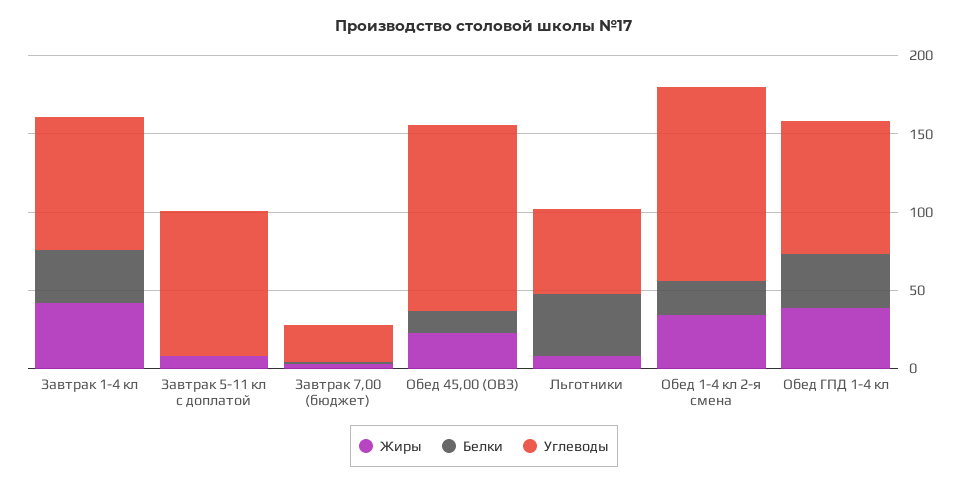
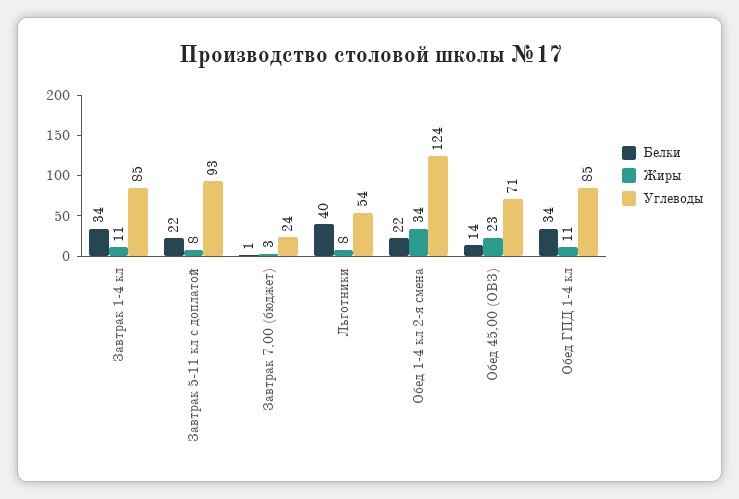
Жиры, Завтрак 1-4 кл: 40 -> 11
Белки, Завтрак 5-11 кл с доплатой: 0 -> 22
Углеводы, Обед 45,00 (ОВЗ): 120 -> 71
Жиры, Обед ГПД 1-4 кл: 40 -> 11

